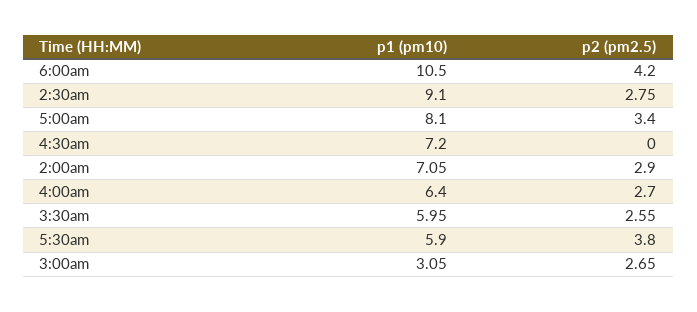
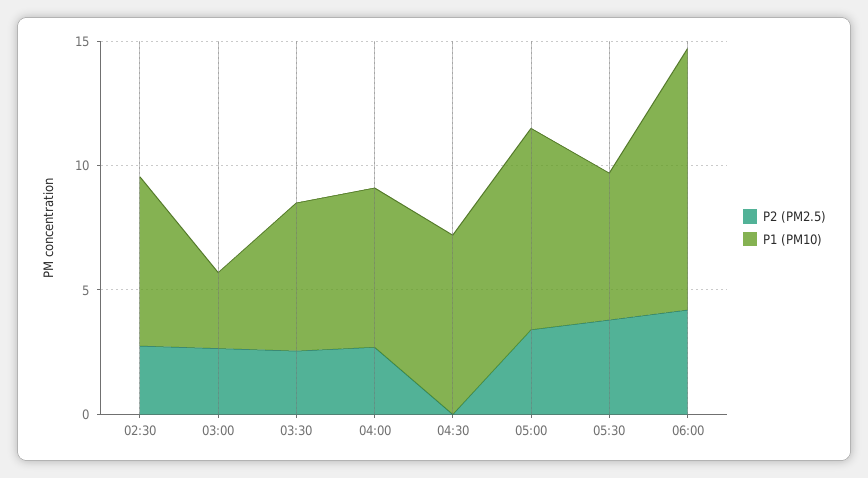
p1 (pm10), 2:30am: 9.1 -> 7
p1 (pm10), 2:00am: 7.05 -> none
p2 (pm2.5), 2:00am: 2.9 -> none

